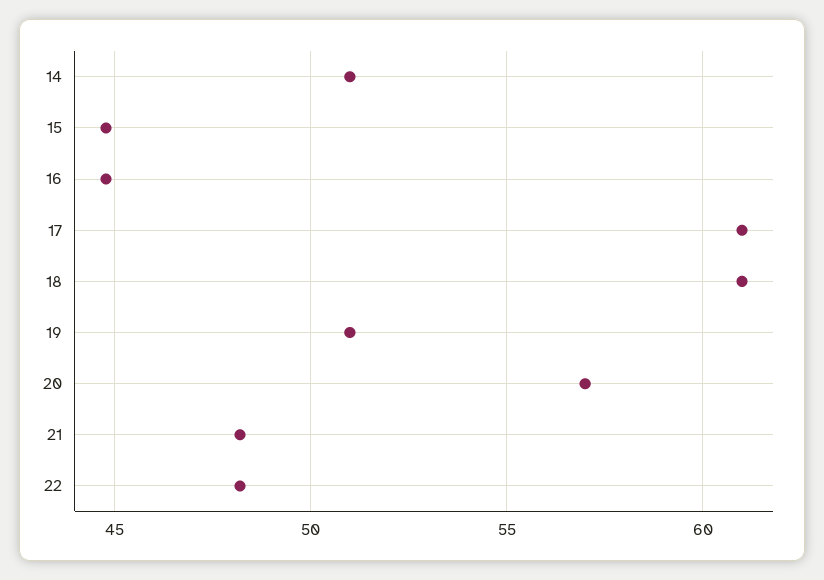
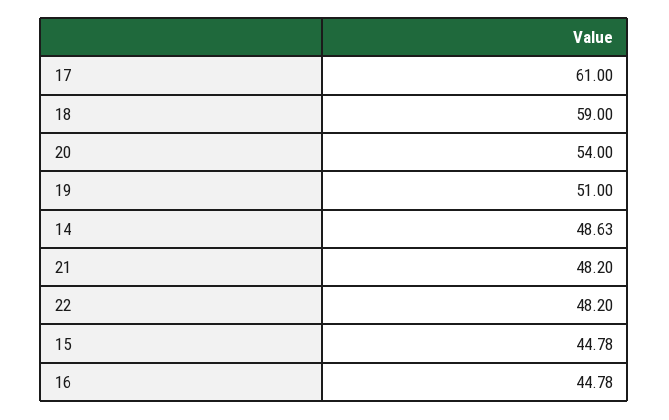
14: 51 -> 48.63
18: 61 -> 59
20: 57 -> 54

